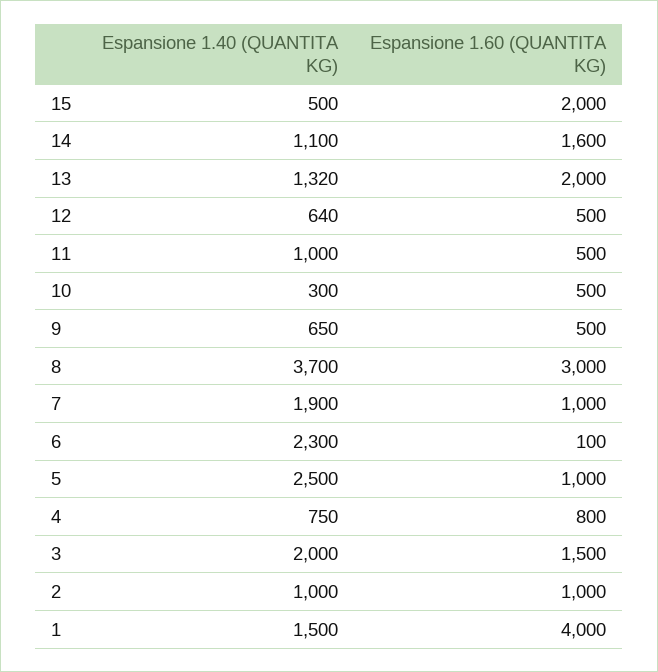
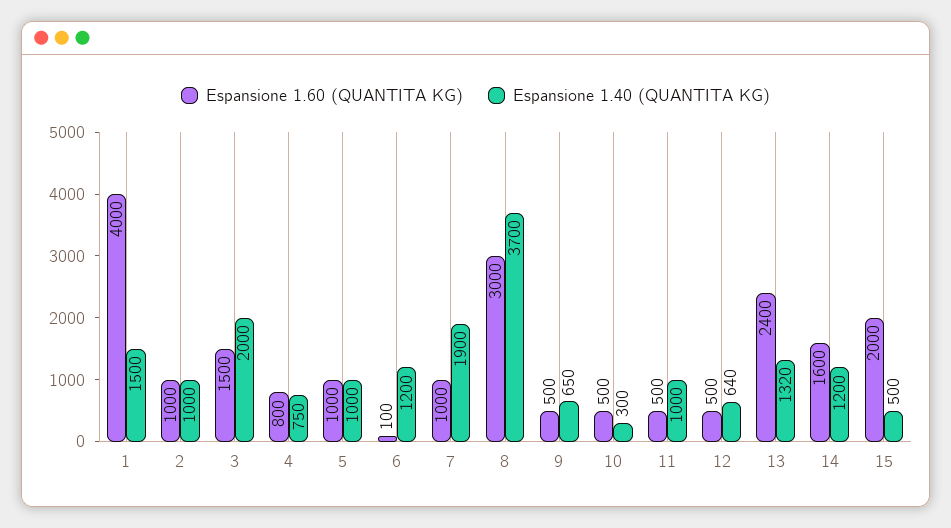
Espansione 1.40 (QUANTITA KG), 14: 1100 -> 1200
Espansione 1.60 (QUANTITA KG), 13: 2000 -> 2400
Espansione 1.40 (QUANTITA KG), 6: 2300 -> 1200
Espansione 1.40 (QUANTITA KG), 5: 2500 -> 1000

